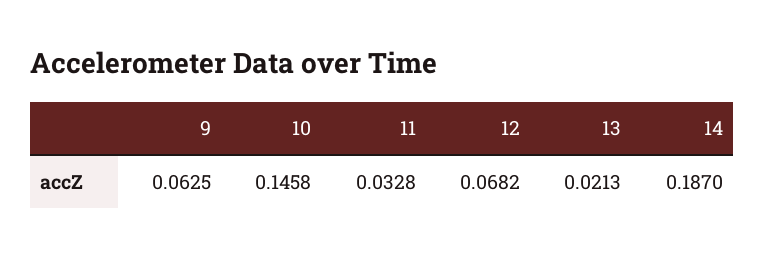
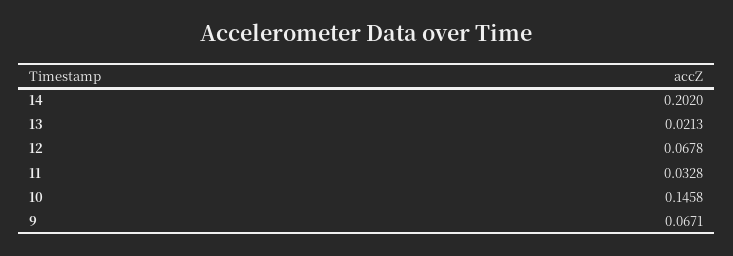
9: 0.0625 -> 0.0671
12: 0.0682 -> 0.0678
14: 0.187 -> 0.202

